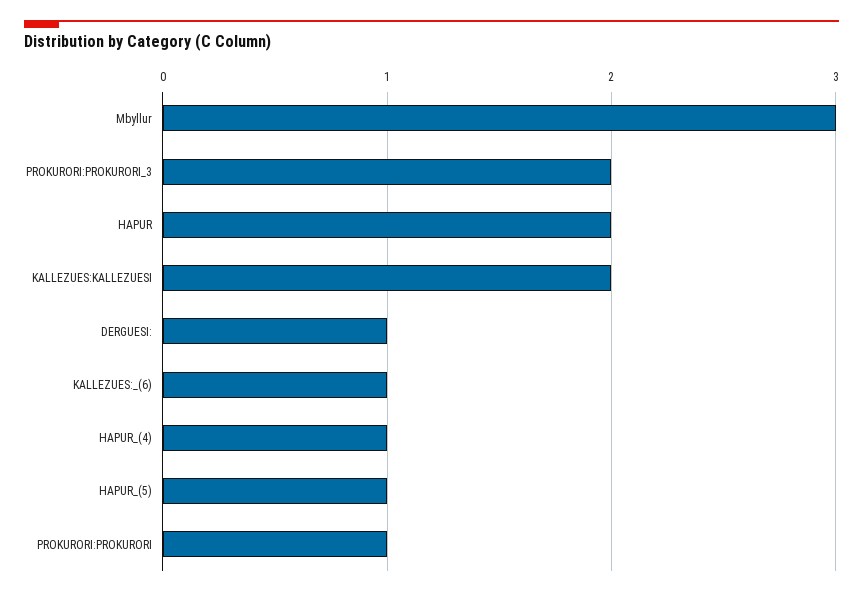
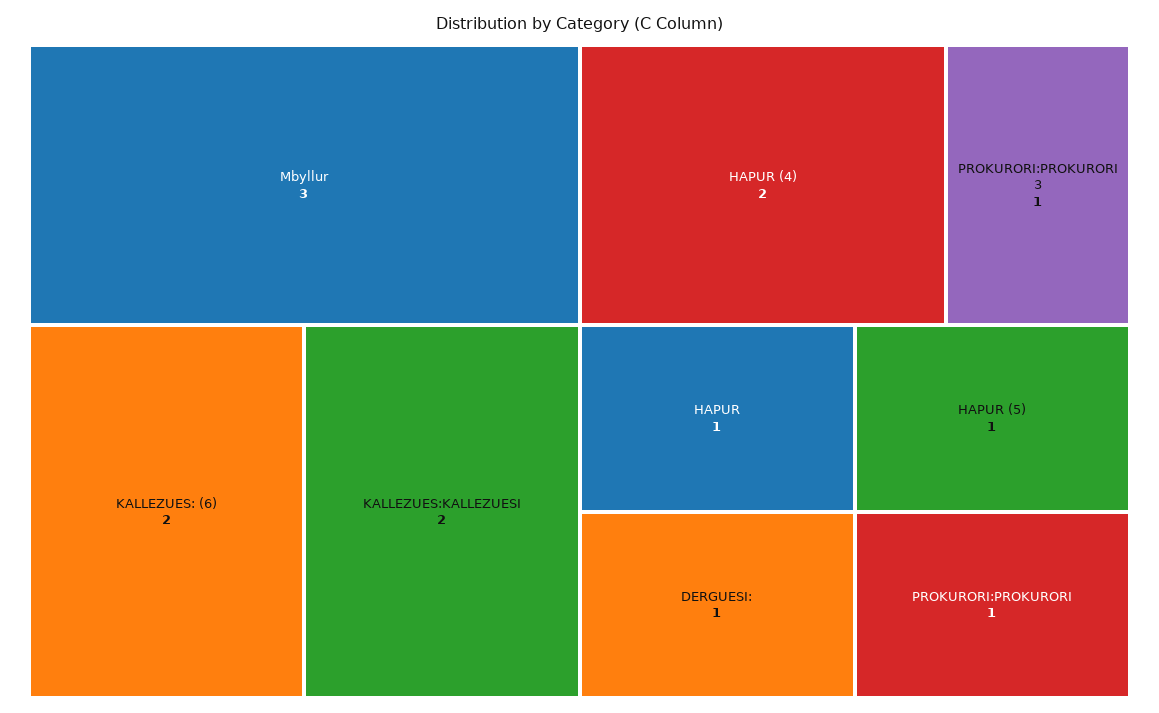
PROKURORI:PROKURORI_3: 2 -> 1
HAPUR: 2 -> 1
KALLEZUES:_(6): 1 -> 2
HAPUR_(4): 1 -> 2

